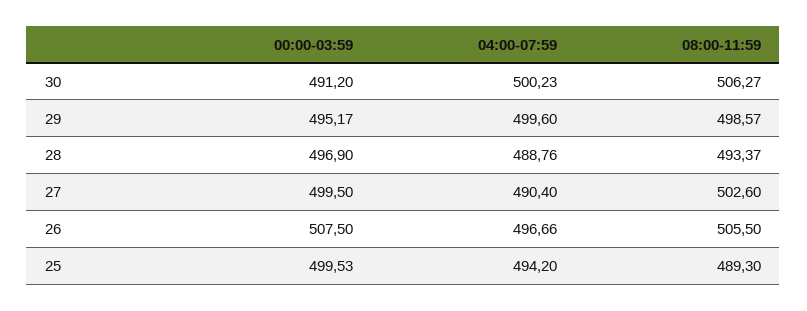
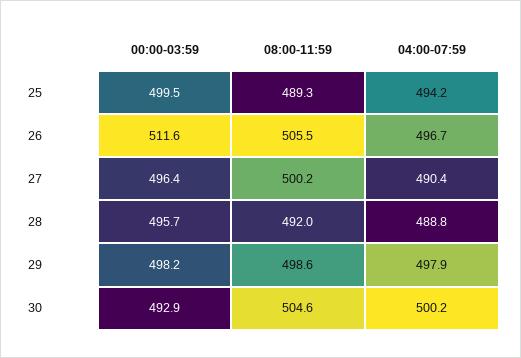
00:00-03:59, 30: 491.2 -> 492.9
08:00-11:59, 30: 506.27 -> 504.6
00:00-03:59, 29: 495.17 -> 498.2
04:00-07:59, 29: 499.6 -> 497.9
00:00-03:59, 28: 496.9 -> 495.7
08:00-11:59, 28: 493.37 -> 492
00:00-03:59, 27: 499.5 -> 496.4
08:00-11:59, 27: 502.6 -> 500.2
00:00-03:59, 26: 507.5 -> 511.6

